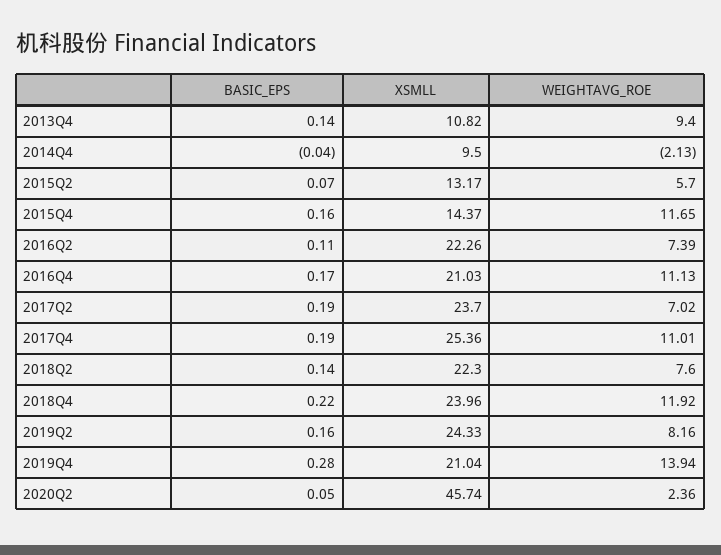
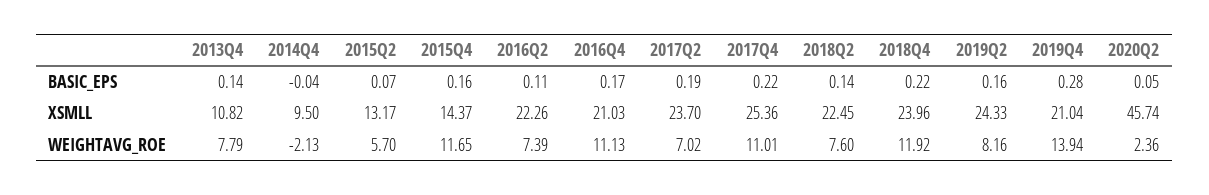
WEIGHTAVG_ROE, 2013Q4: 9.4 -> 7.79
BASIC_EPS, 2017Q4: 0.19 -> 0.22
XSMLL, 2018Q2: 22.3 -> 22.45

